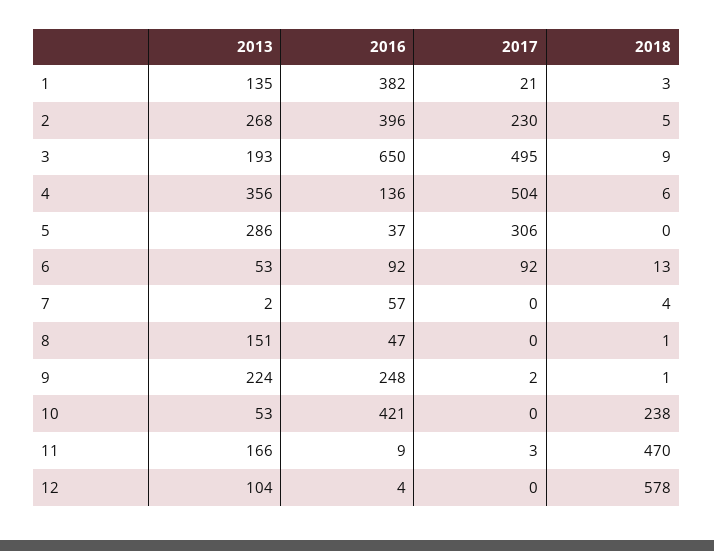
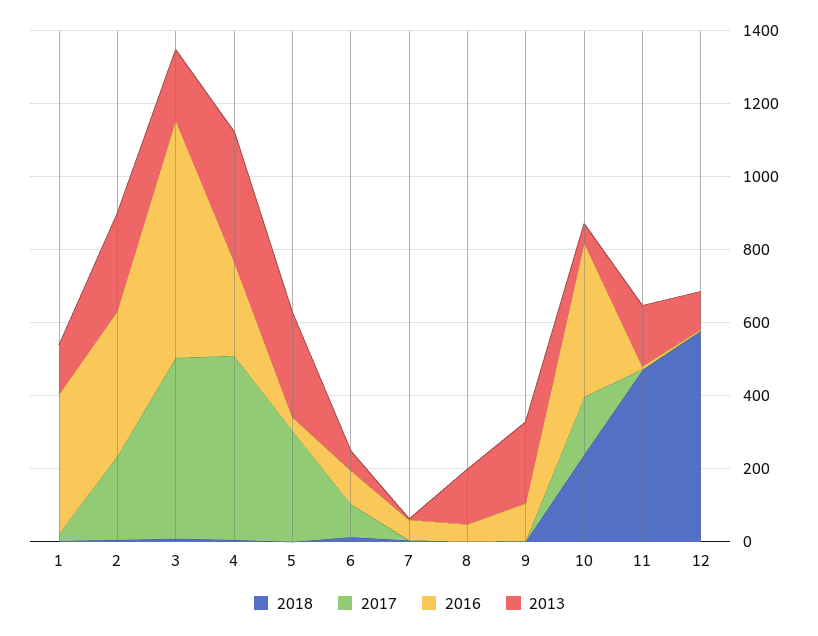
2016, 4: 136 -> 250
2016, 9: 248 -> 100
2017, 10: 0 -> 150

